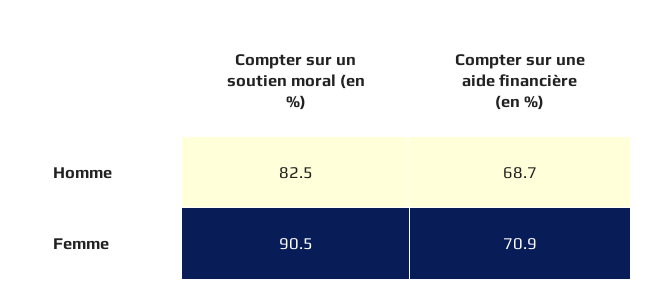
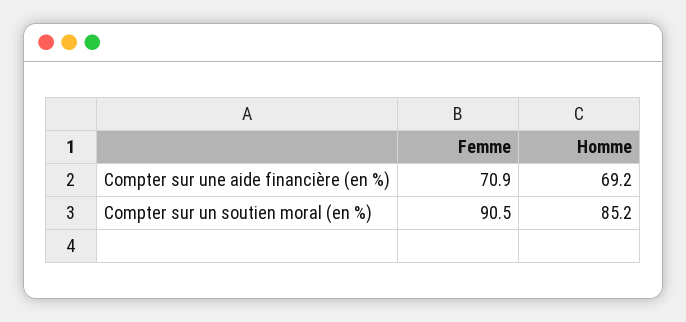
Compter sur un soutien moral (en %), Homme: 82.5 -> 85.2
Compter sur une aide financière (en %), Homme: 68.7 -> 69.2

